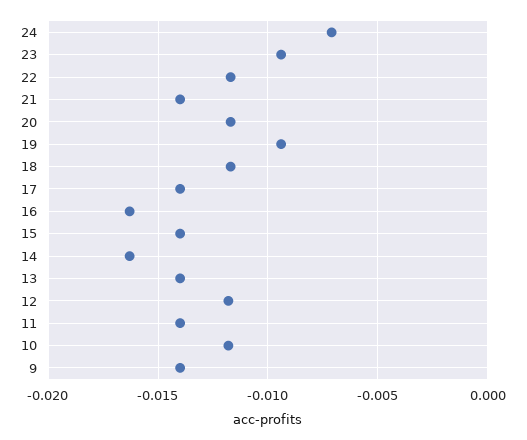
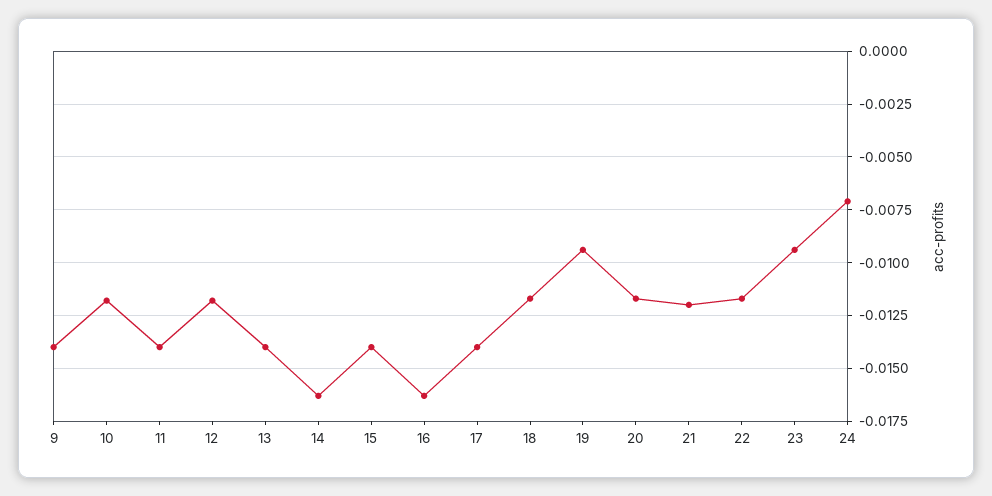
21: -0.014 -> -0.012

